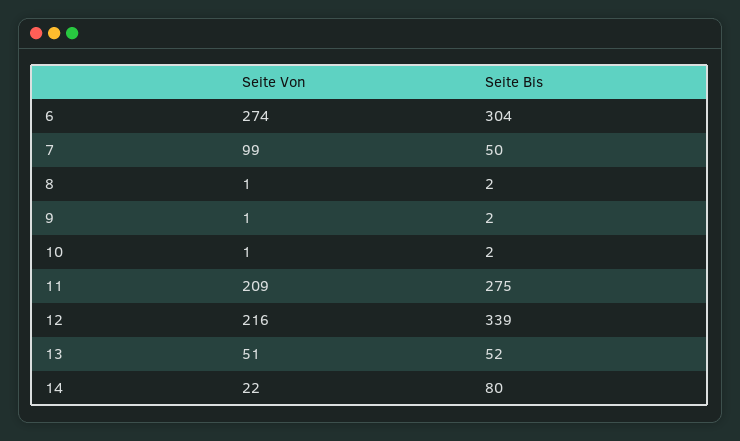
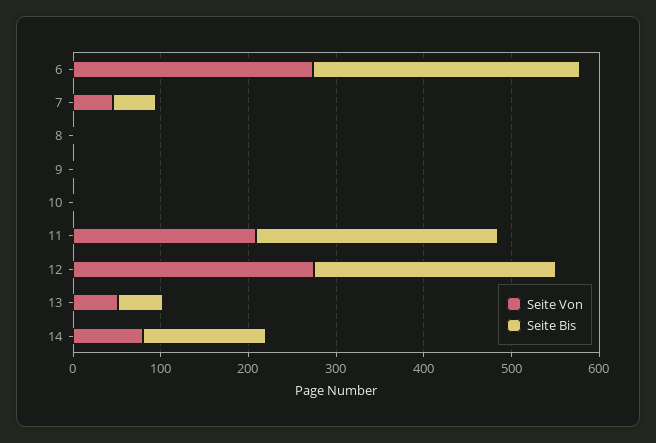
Seite Von, 7: 99 -> 40
Seite Von, 12: 216 -> 280
Seite Bis, 12: 339 -> 280
Seite Von, 14: 22 -> 80
Seite Bis, 14: 80 -> 140

